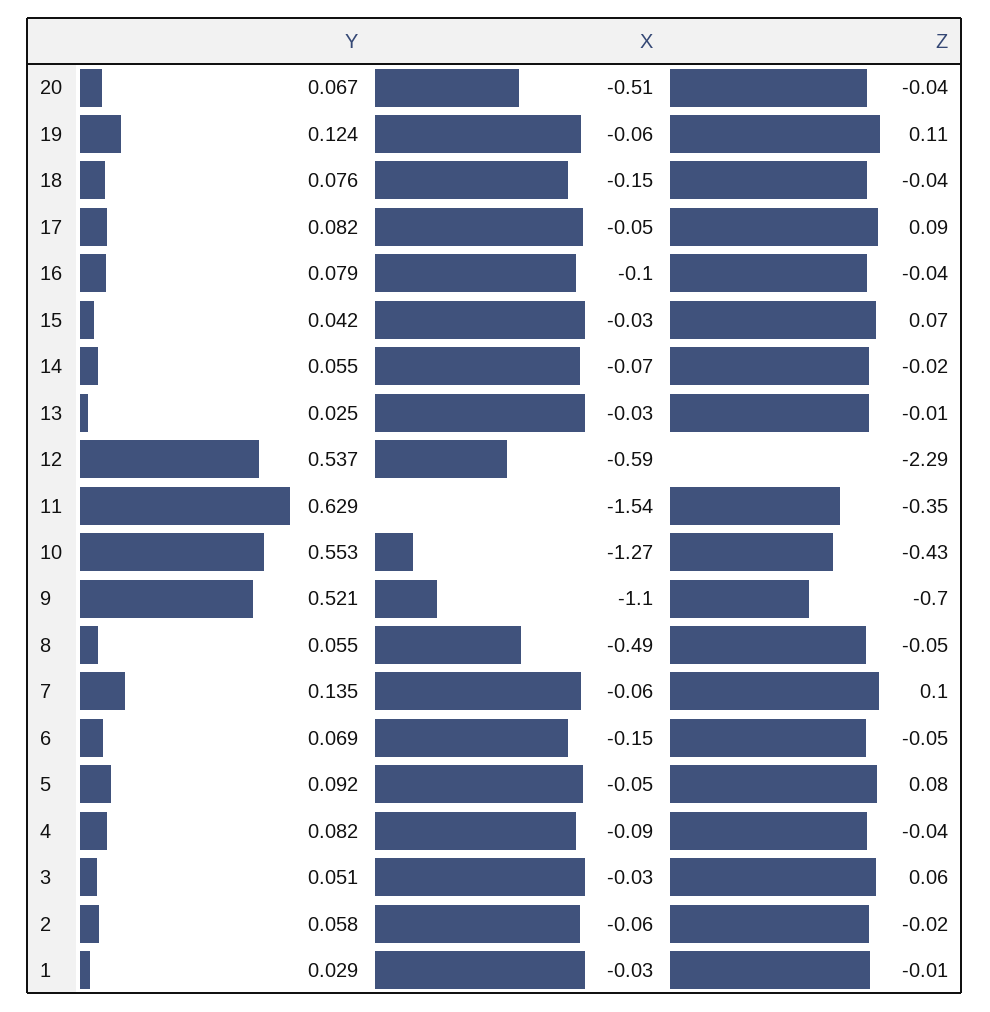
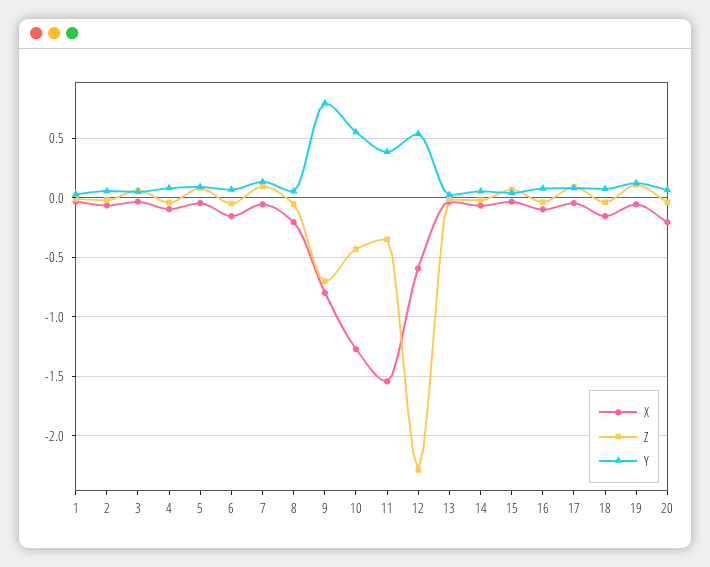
X, 20: -0.51 -> -0.2
Y, 11: 0.629 -> 0.4
Y, 9: 0.521 -> 0.8
X, 9: -1.1 -> -0.8
X, 8: -0.49 -> -0.2

